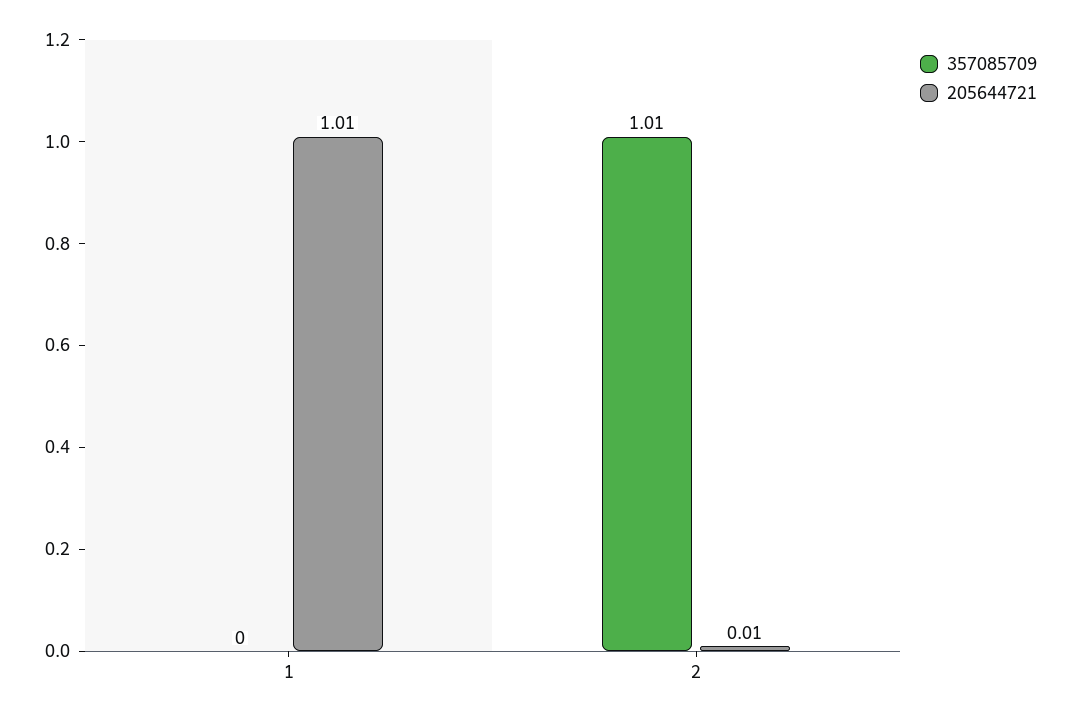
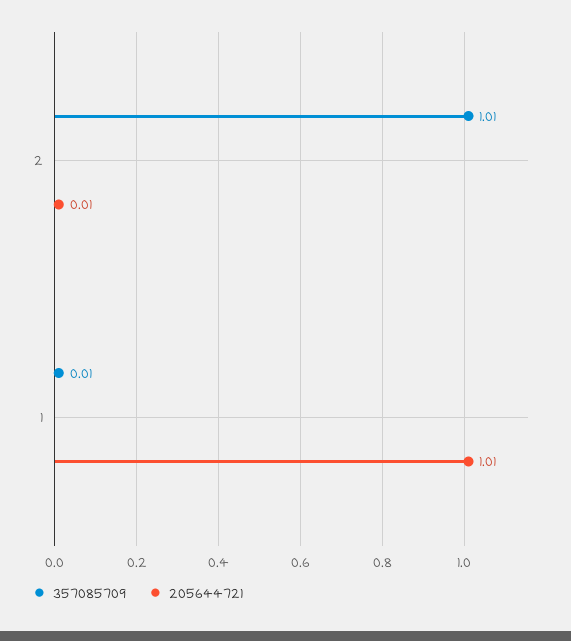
357085709, 1: 0 -> 0.01

